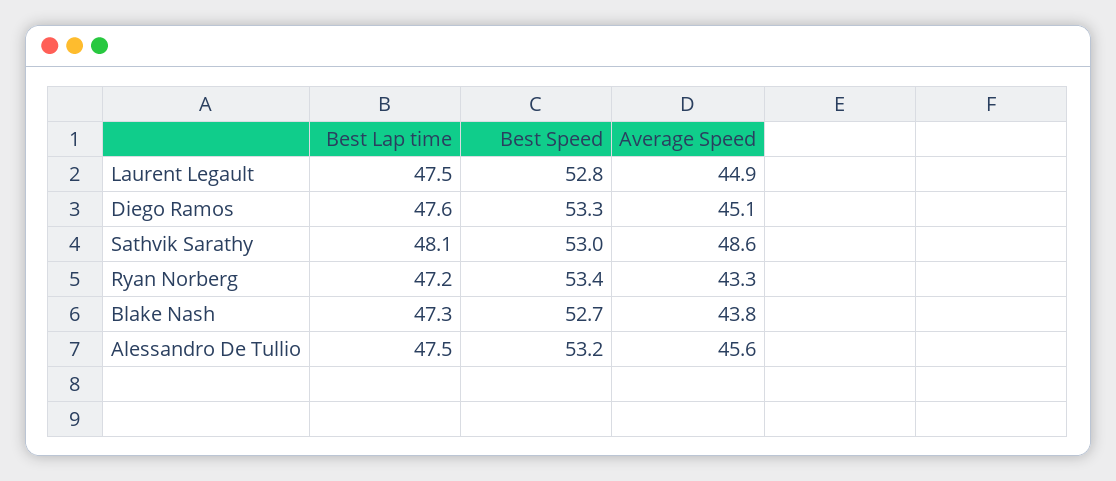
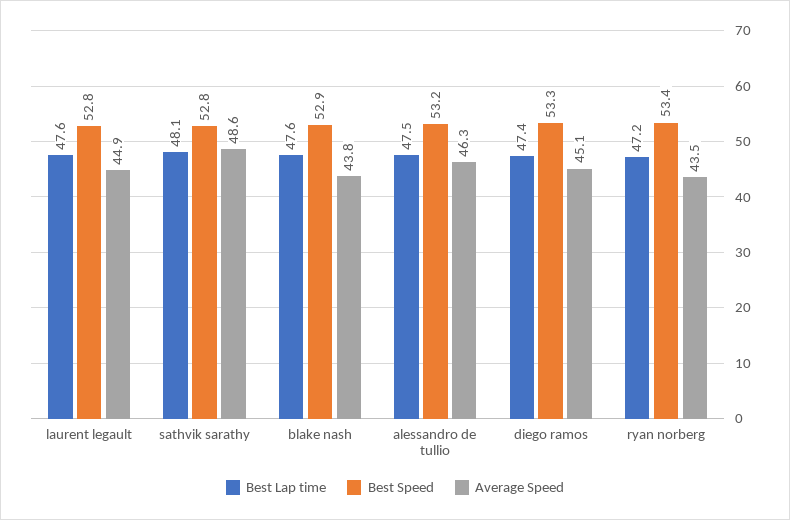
Best Lap time, Laurent Legault: 47.5 -> 47.6
Best Lap time, Diego Ramos: 47.6 -> 47.4
Best Speed, Sathvik Sarathy: 53 -> 52.8
Average Speed, Ryan Norberg: 43.3 -> 43.5
Best Lap time, Blake Nash: 47.3 -> 47.6
Best Speed, Blake Nash: 52.7 -> 52.9
Average Speed, Alessandro De Tullio: 45.6 -> 46.3

